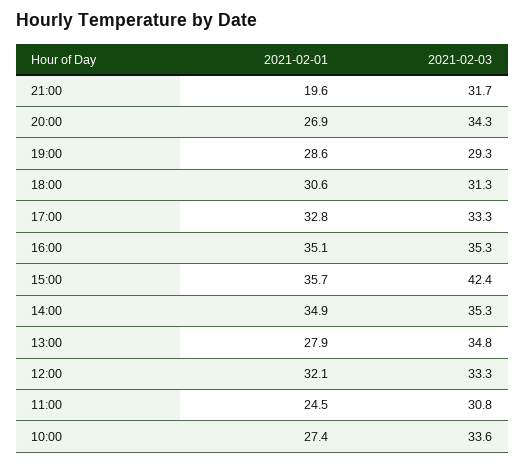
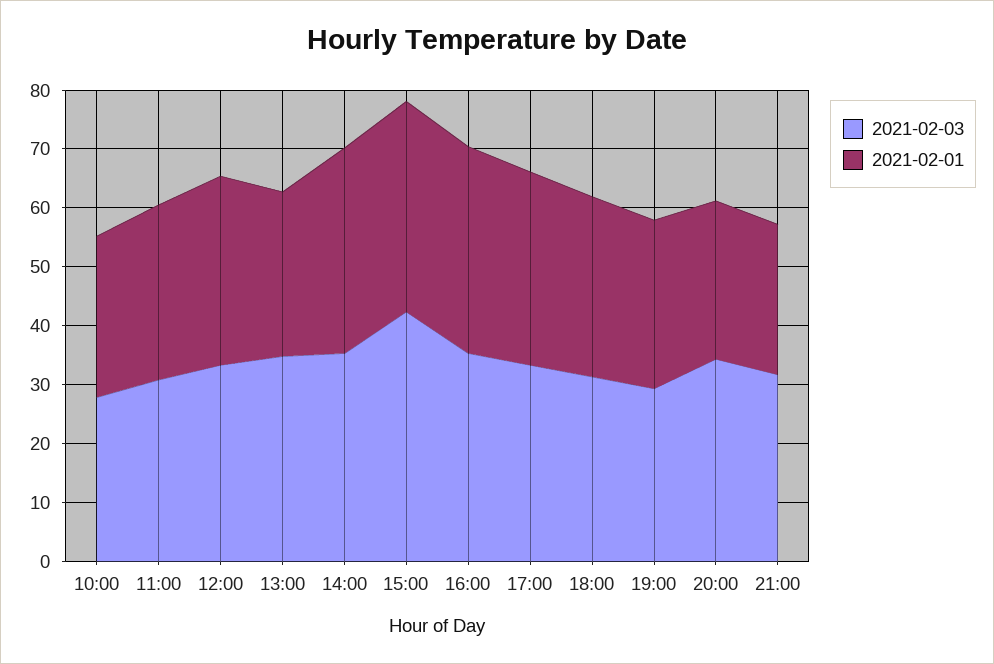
2021-02-01, 21:00: 19.6 -> 26
2021-02-01, 11:00: 24.5 -> 30
2021-02-03, 10:00: 33.6 -> 28

